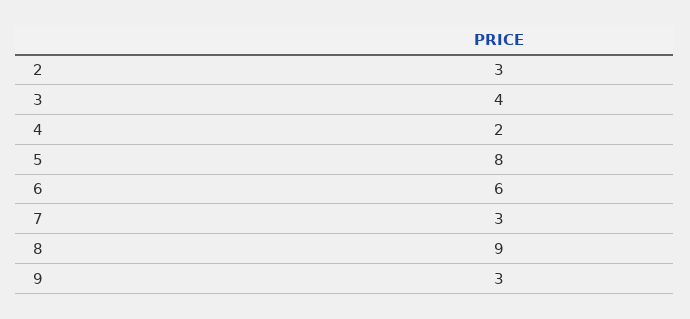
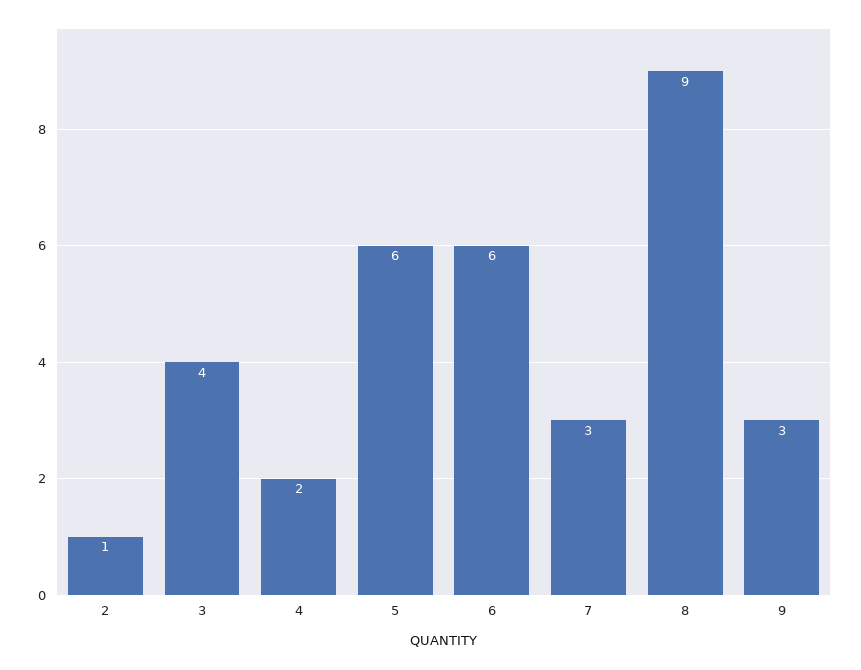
2: 3 -> 1
5: 8 -> 6

